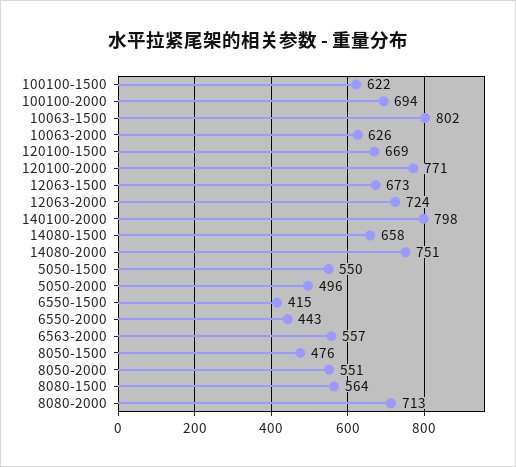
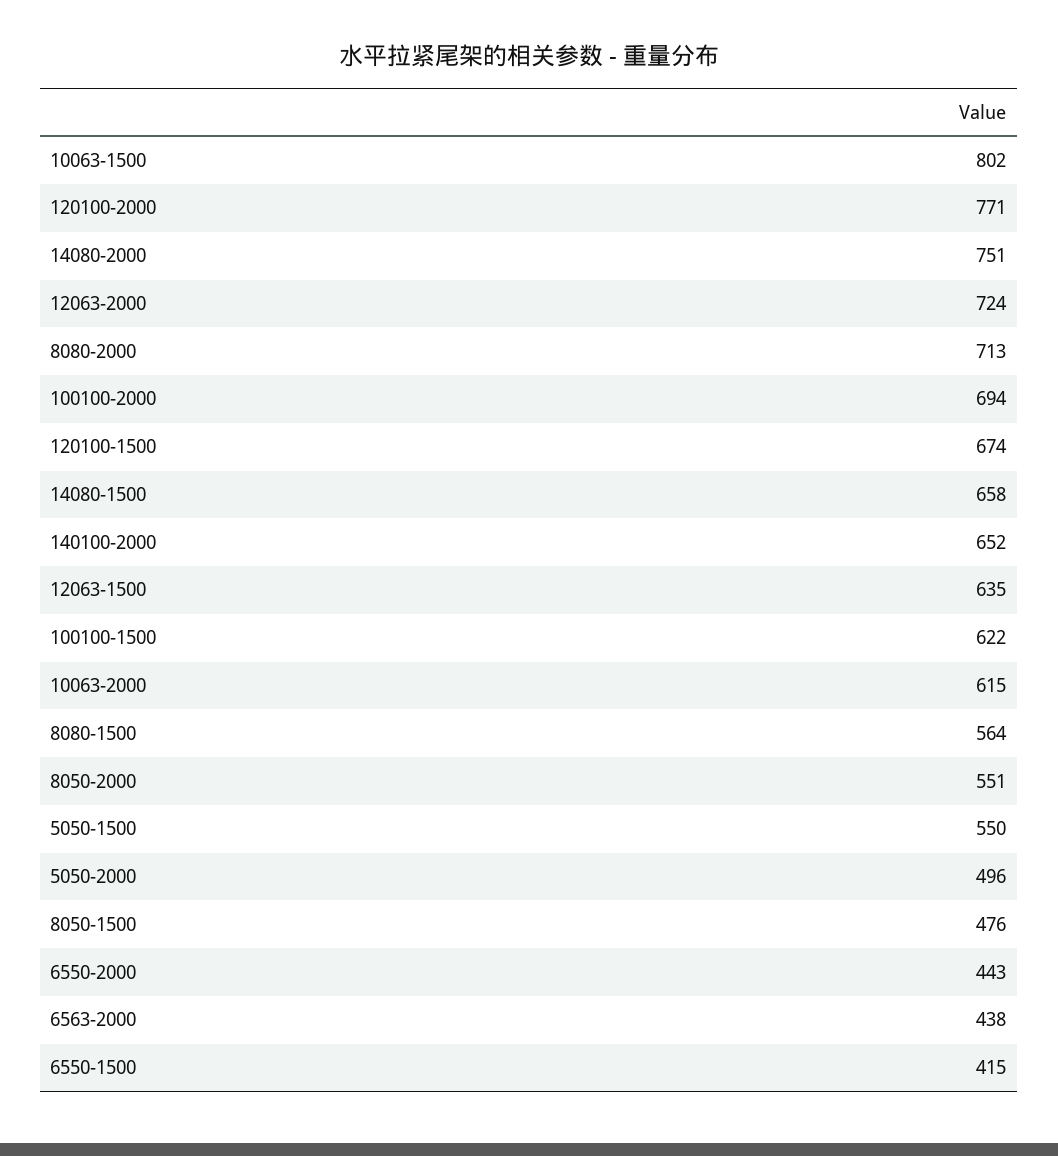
10063-2000: 626 -> 615
120100-1500: 669 -> 674
12063-1500: 673 -> 635
140100-2000: 798 -> 652
6563-2000: 557 -> 438

